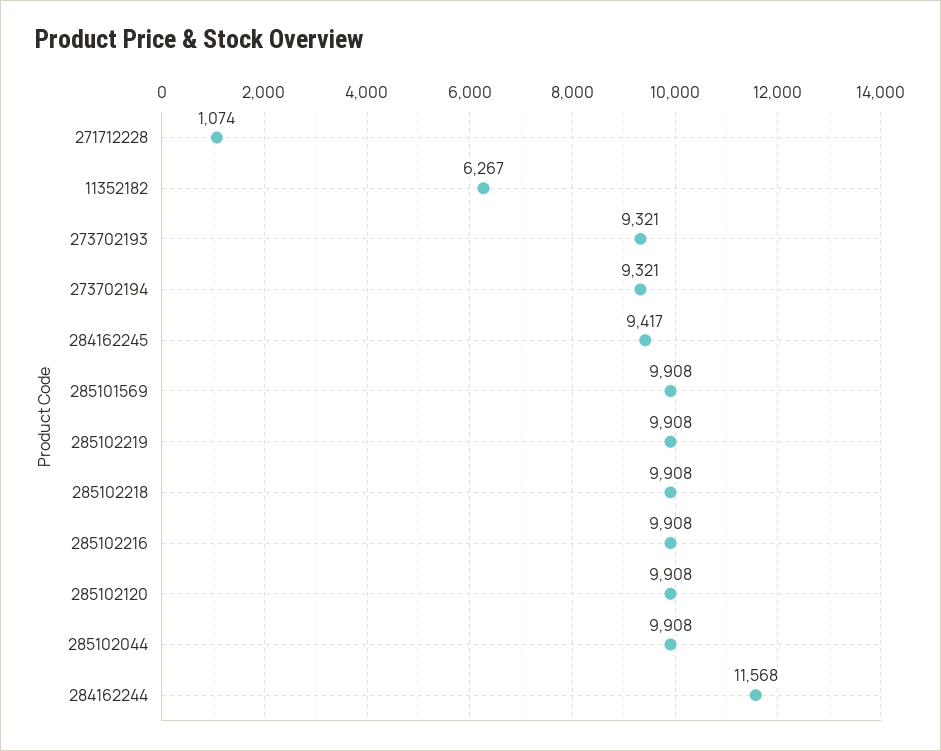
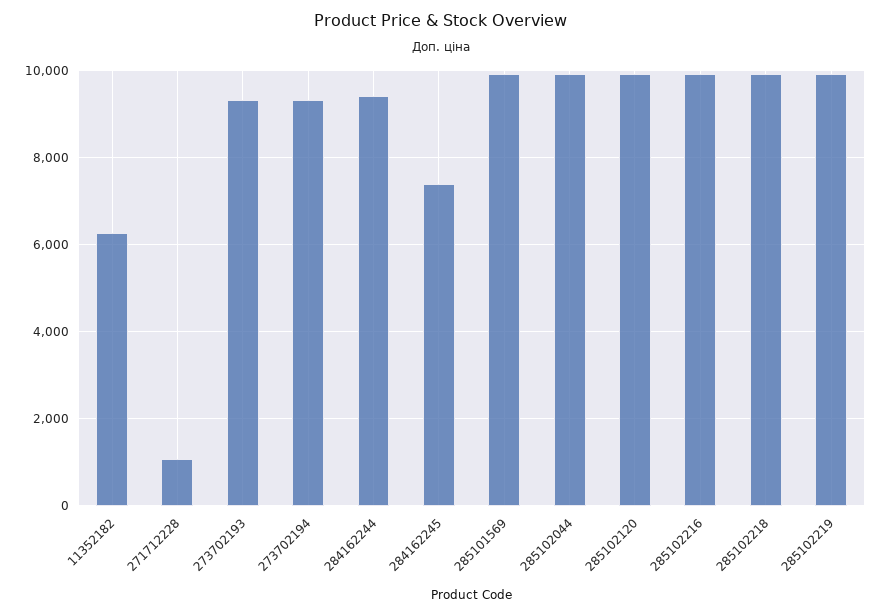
284162245: 9417 -> 7400
284162244: 11568 -> 9400

